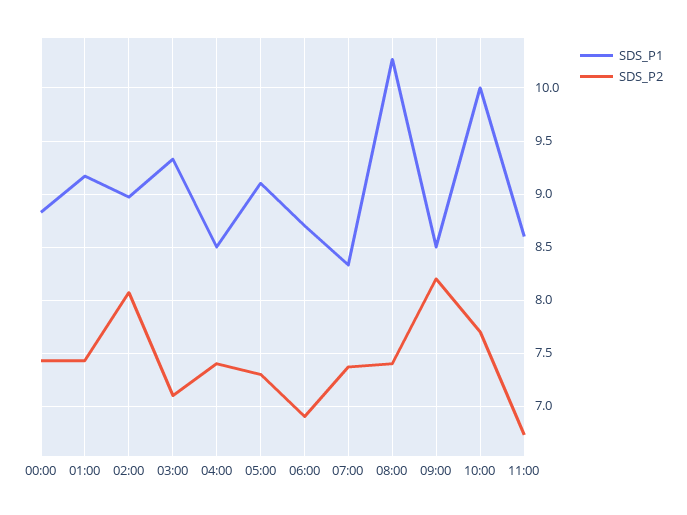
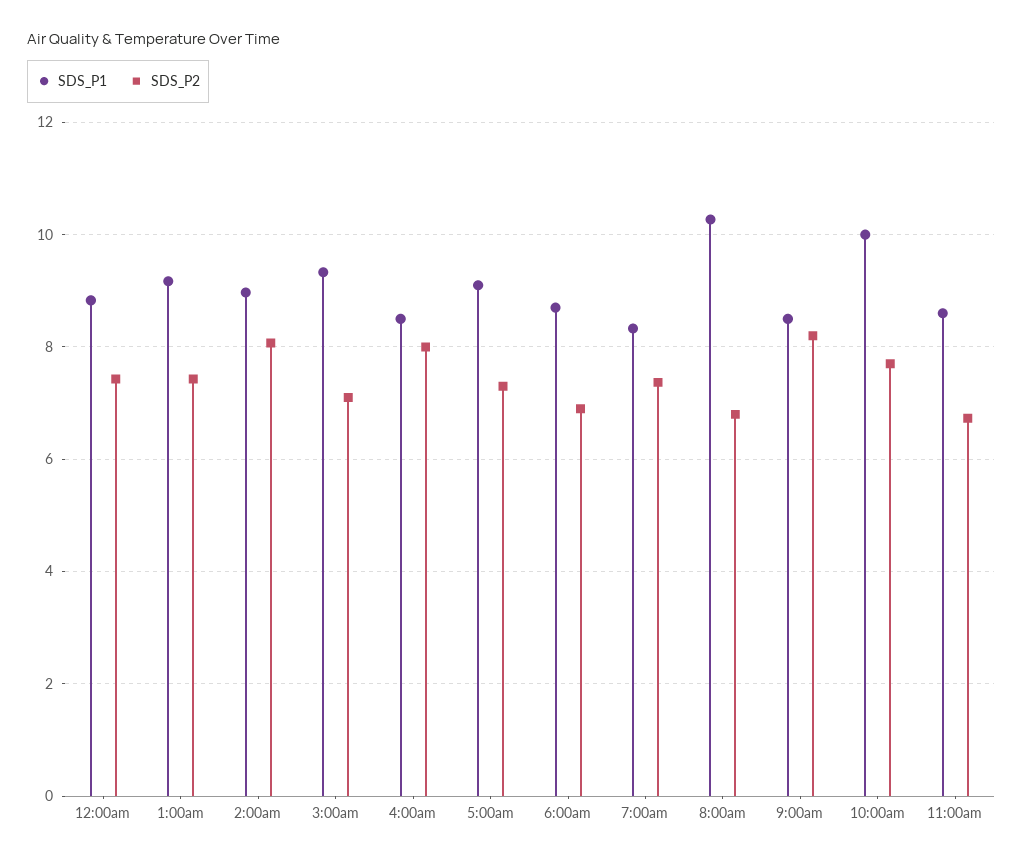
SDS_P2, 04:00: 7.4 -> 8
SDS_P2, 08:00: 7.4 -> 6.8

